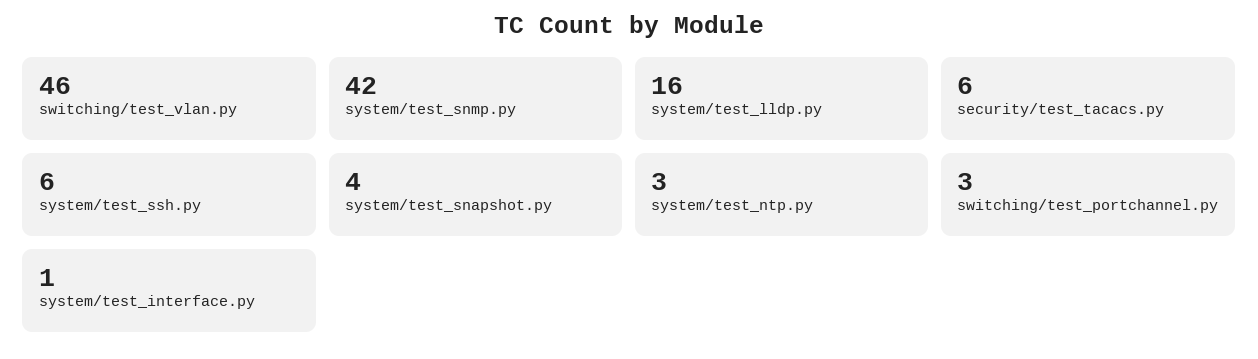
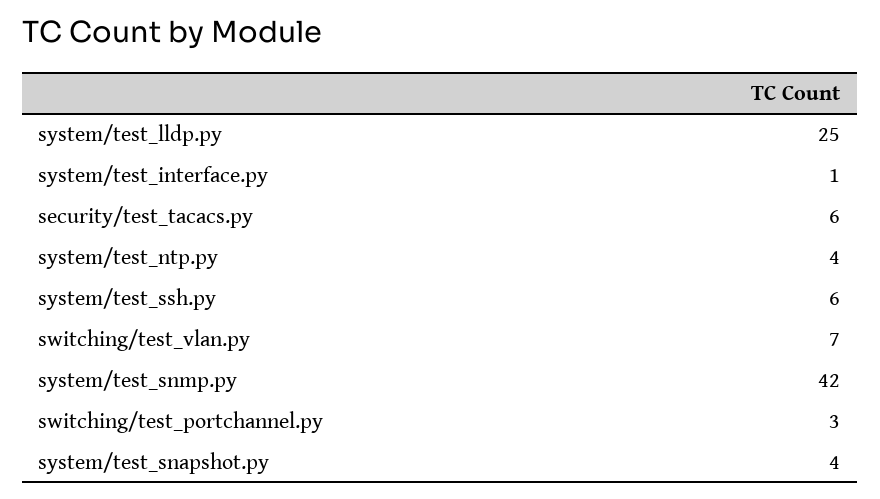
switching/test_vlan.py: 46 -> 7
system/test_lldp.py: 16 -> 25
system/test_ntp.py: 3 -> 4

